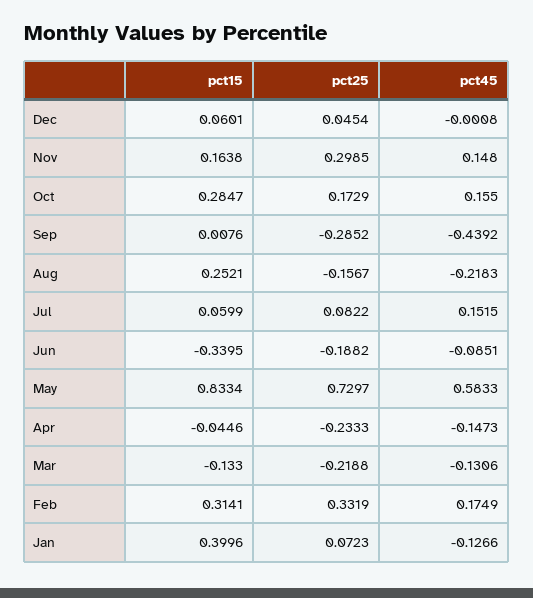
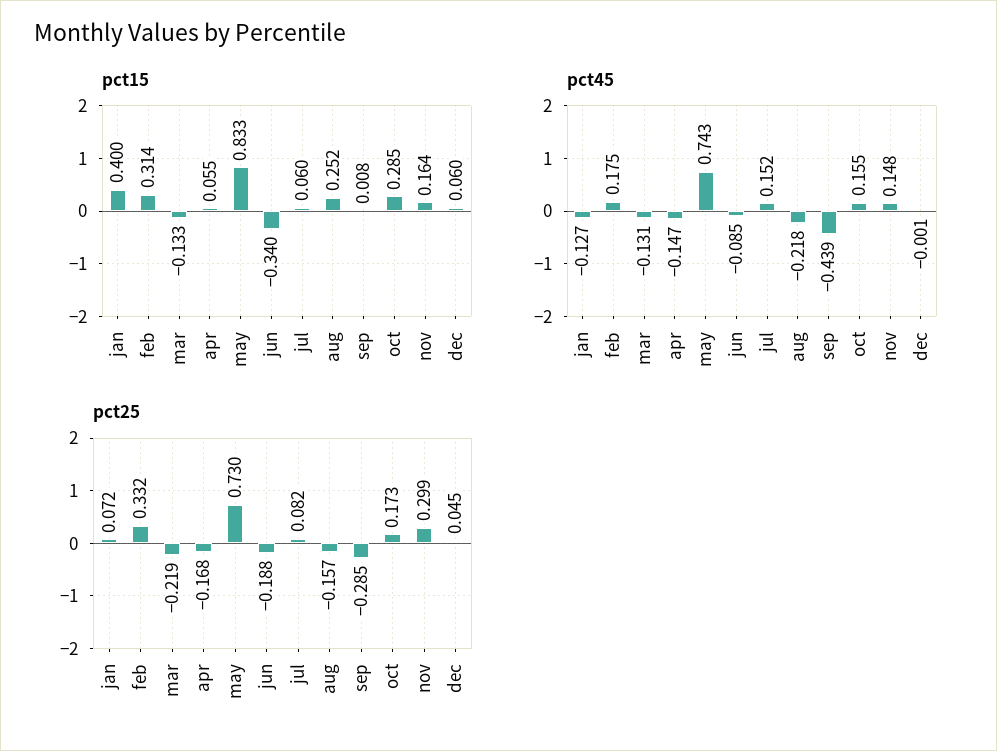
pct45, May: 0.5833 -> 0.743
pct15, Apr: -0.0446 -> 0.055
pct25, Apr: -0.2333 -> -0.168

